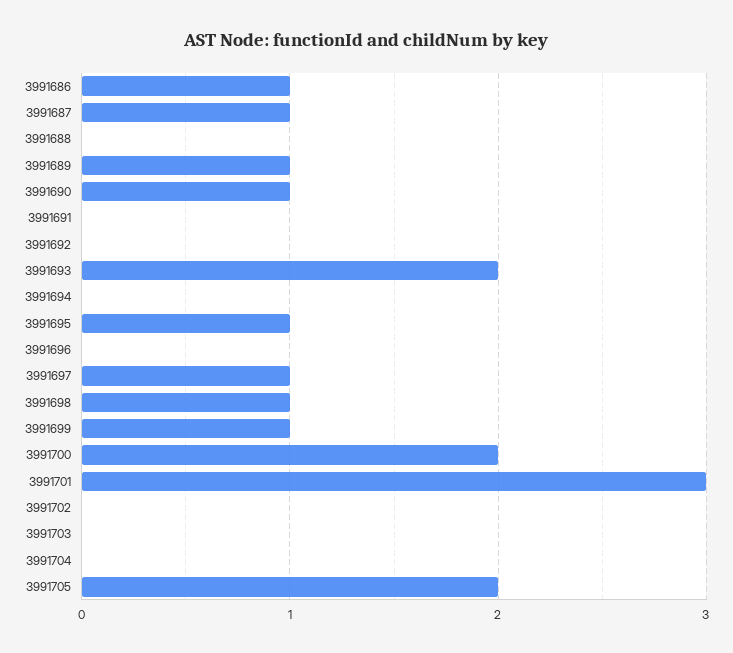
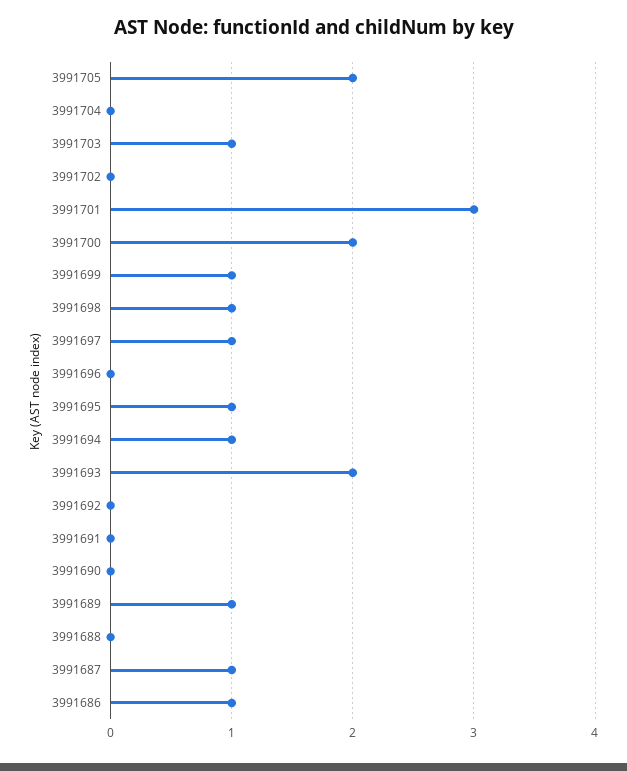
3991690: 1 -> 0
3991694: 0 -> 1
3991703: 0 -> 1

